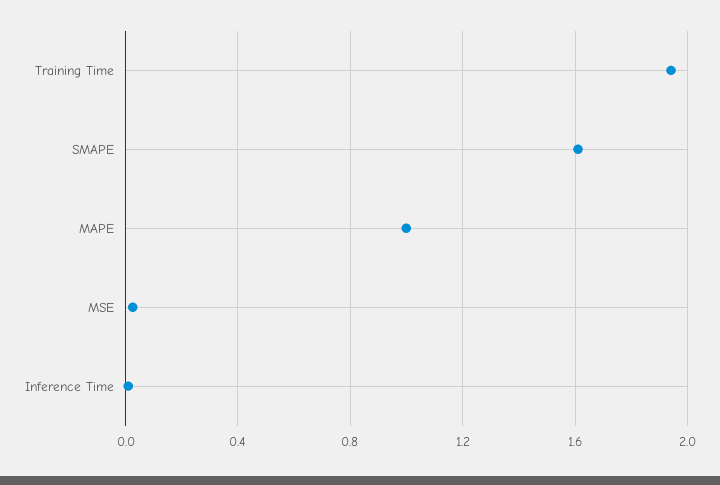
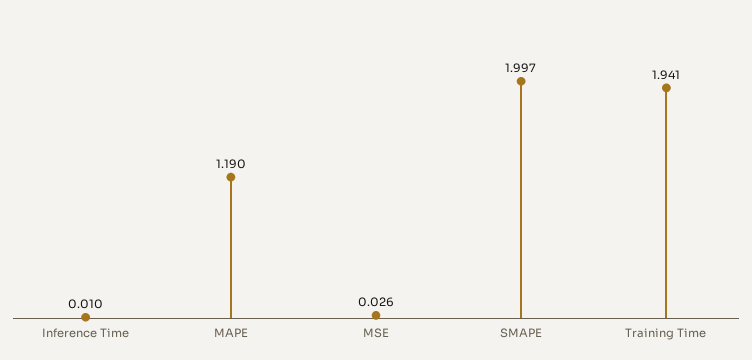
SMAPE: 1.6 -> 1.997
MAPE: 1 -> 1.19

